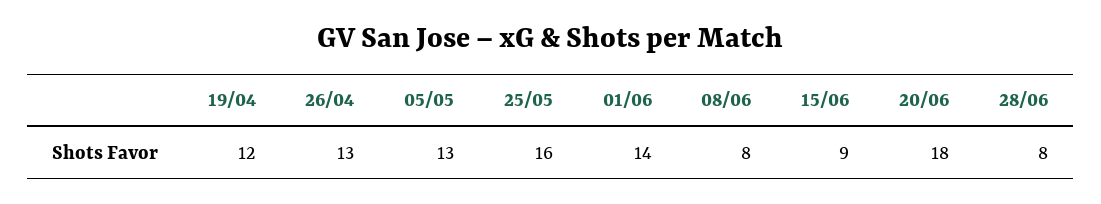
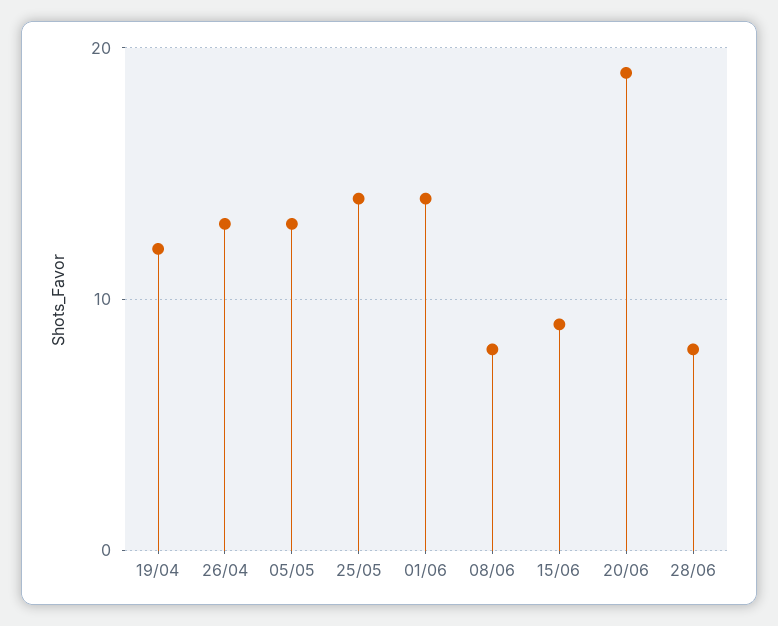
25/05: 16 -> 14
20/06: 18 -> 19

